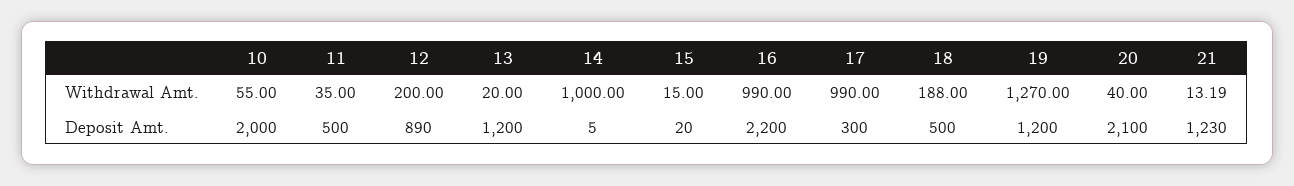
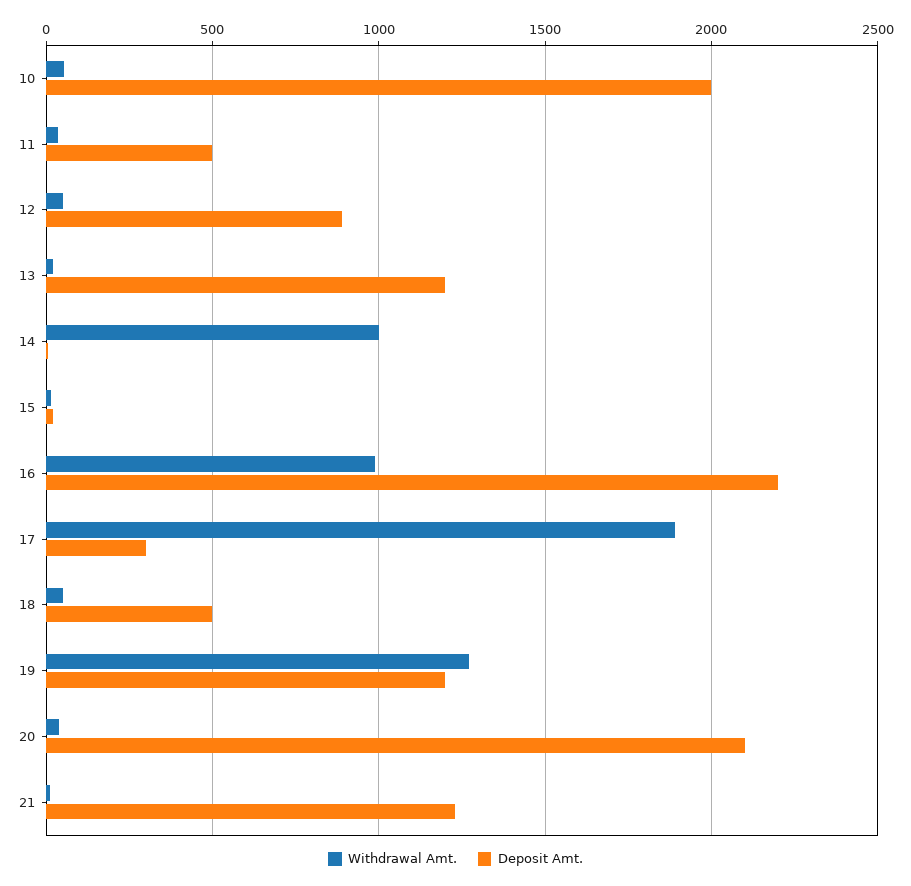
Withdrawal Amt., 12: 200 -> 50
Withdrawal Amt., 17: 990 -> 1900
Withdrawal Amt., 18: 188 -> 50

